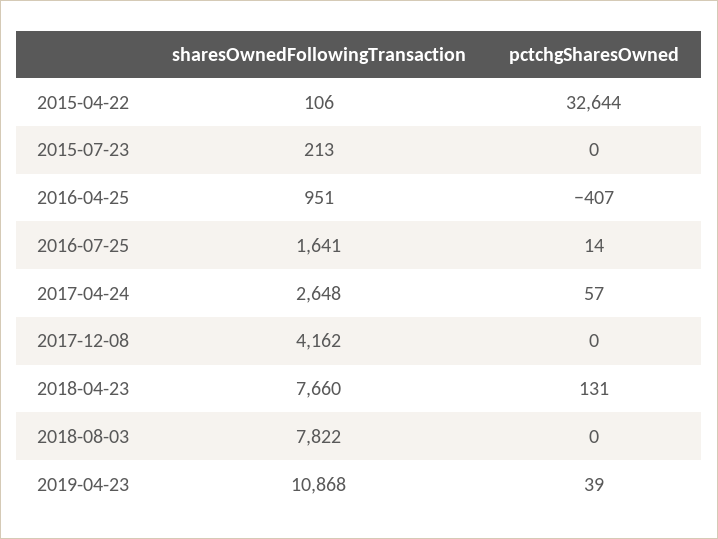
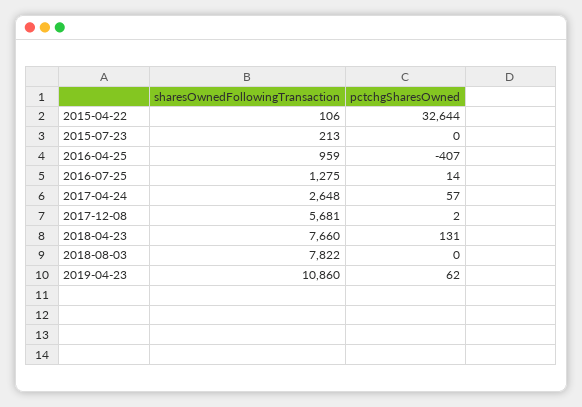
sharesOwnedFollowingTransaction, 2016-04-25: 951 -> 959
sharesOwnedFollowingTransaction, 2016-07-25: 1641 -> 1275
sharesOwnedFollowingTransaction, 2017-12-08: 4162 -> 5681
pctchgSharesOwned, 2017-12-08: 0 -> 2
sharesOwnedFollowingTransaction, 2019-04-23: 10868 -> 10860
pctchgSharesOwned, 2019-04-23: 39 -> 62

